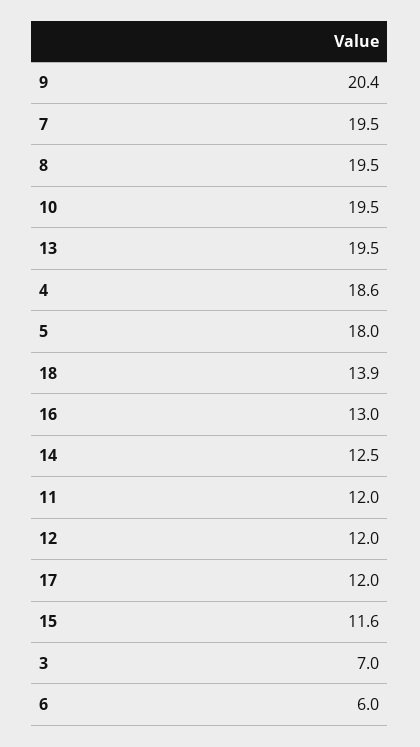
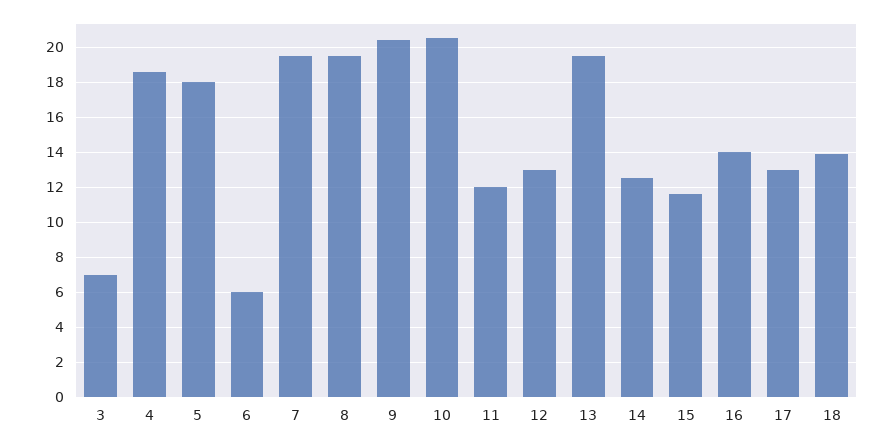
10: 19.5 -> 20.5
16: 13 -> 14
12: 12 -> 13
17: 12 -> 13

